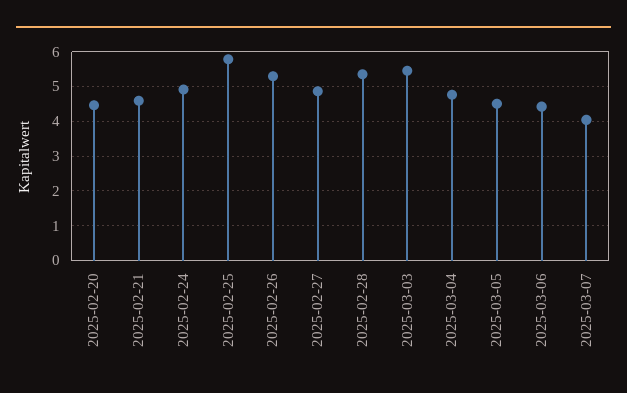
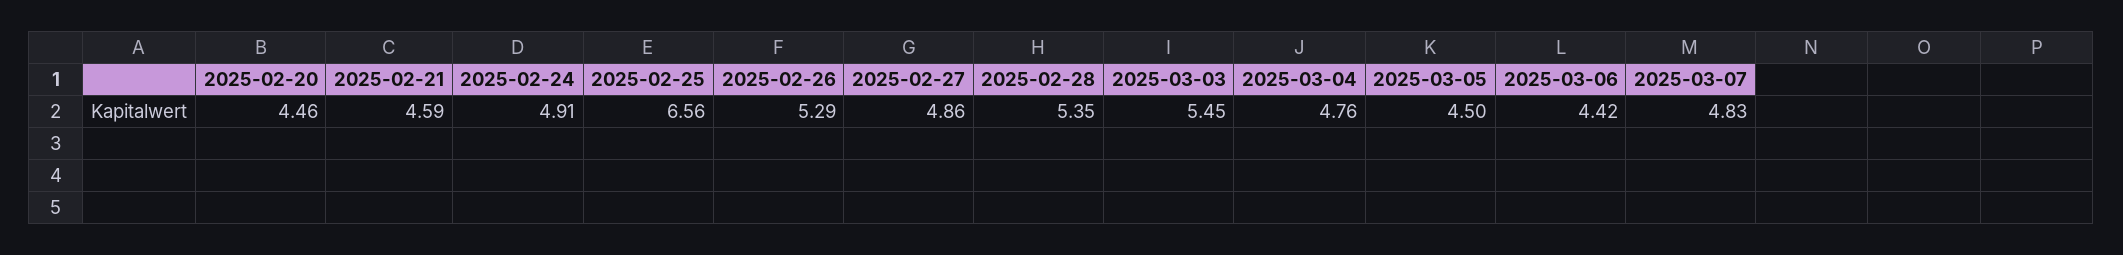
2025-02-25: 5.8 -> 6.56
2025-03-07: 4 -> 4.83

